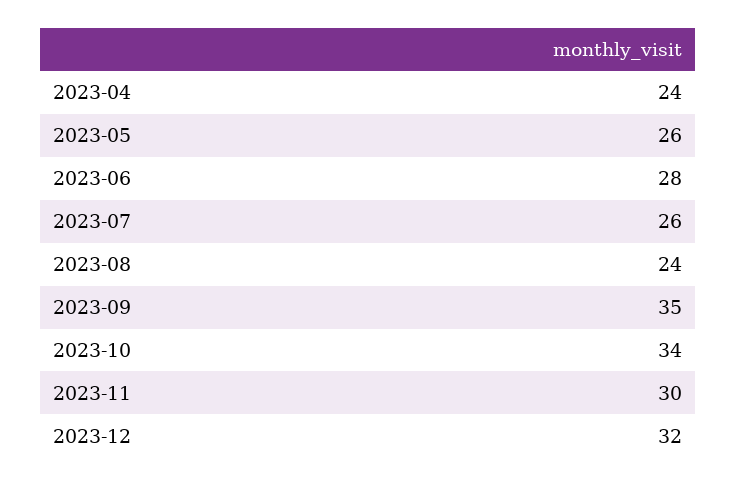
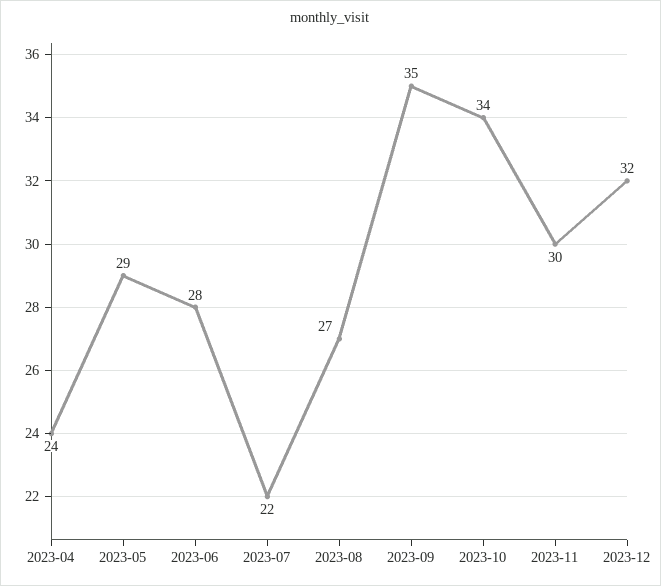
2023-05: 26 -> 29
2023-07: 26 -> 22
2023-08: 24 -> 27

